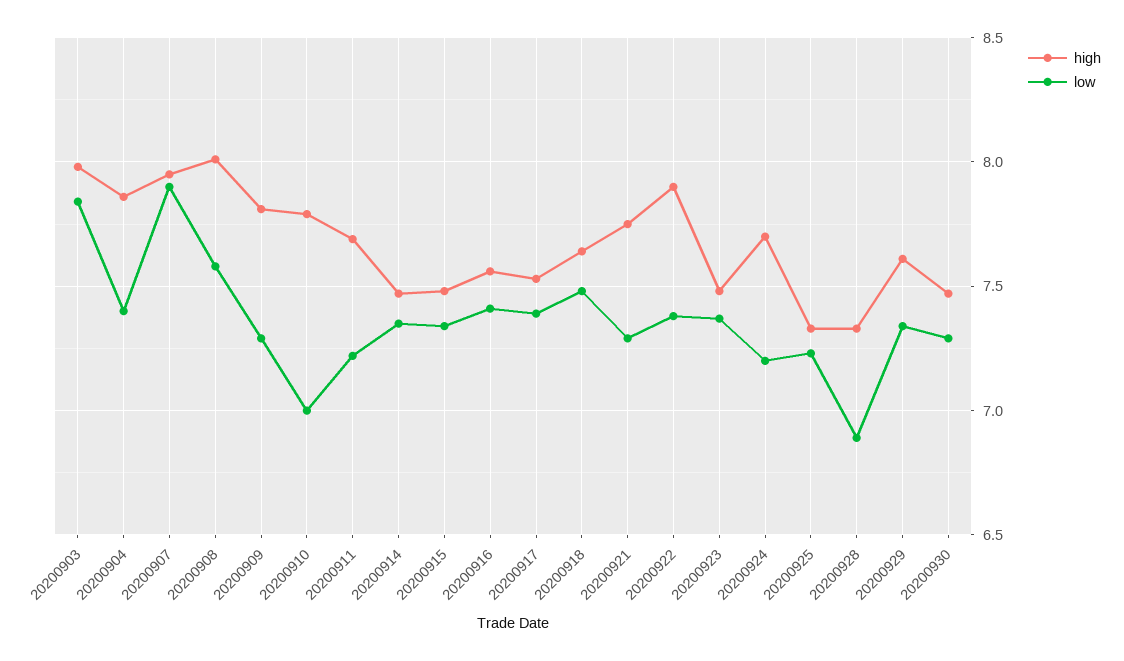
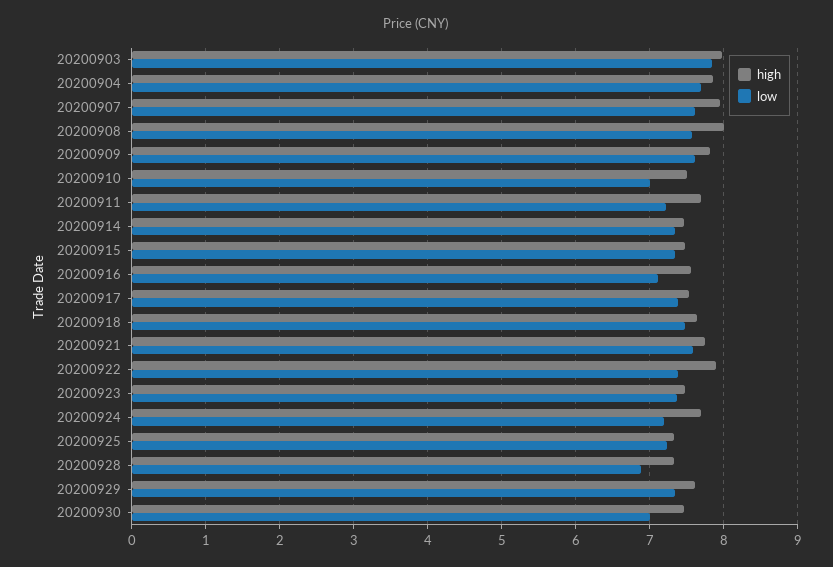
low, 20200904: 7.4 -> 7.7
low, 20200907: 7.9 -> 7.6
low, 20200909: 7.3 -> 7.6
high, 20200910: 7.8 -> 7.5
low, 20200916: 7.4 -> 7.1
low, 20200921: 7.3 -> 7.6
low, 20200930: 7.3 -> 7

